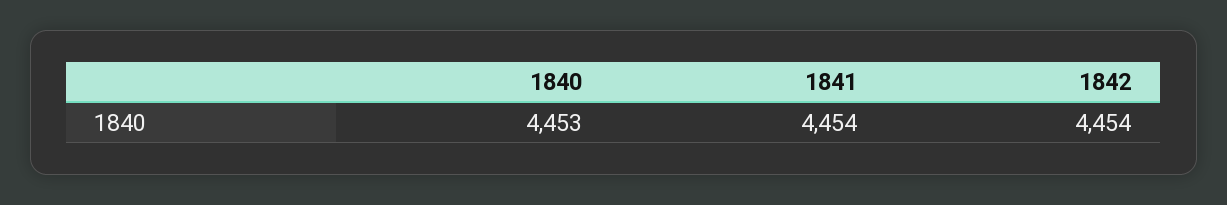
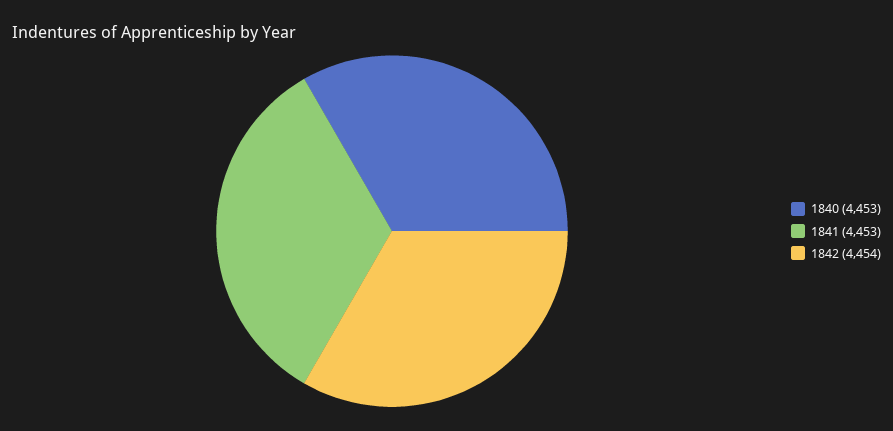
1841: 4454 -> 4453

